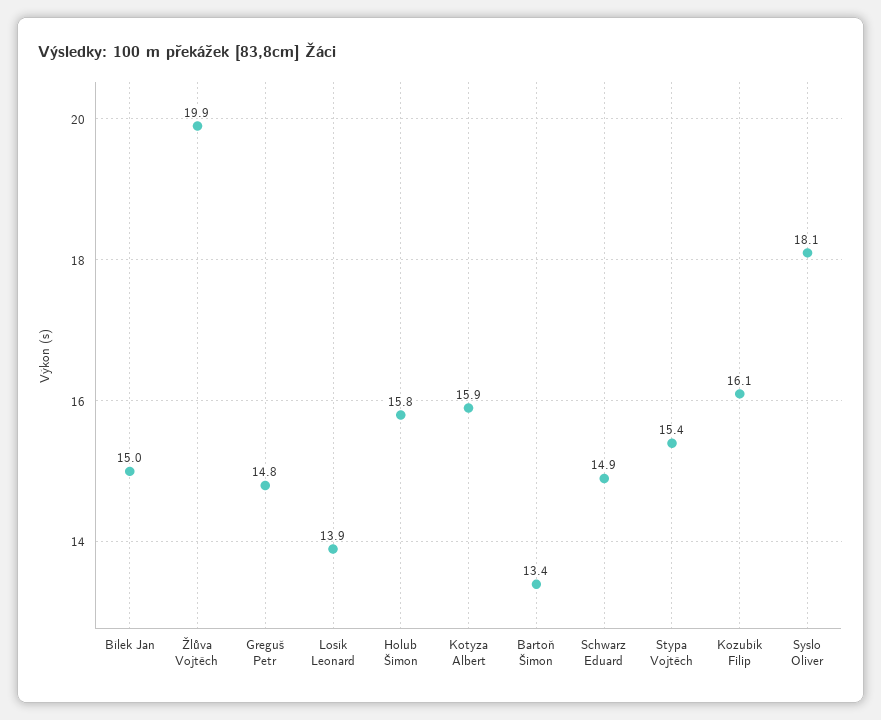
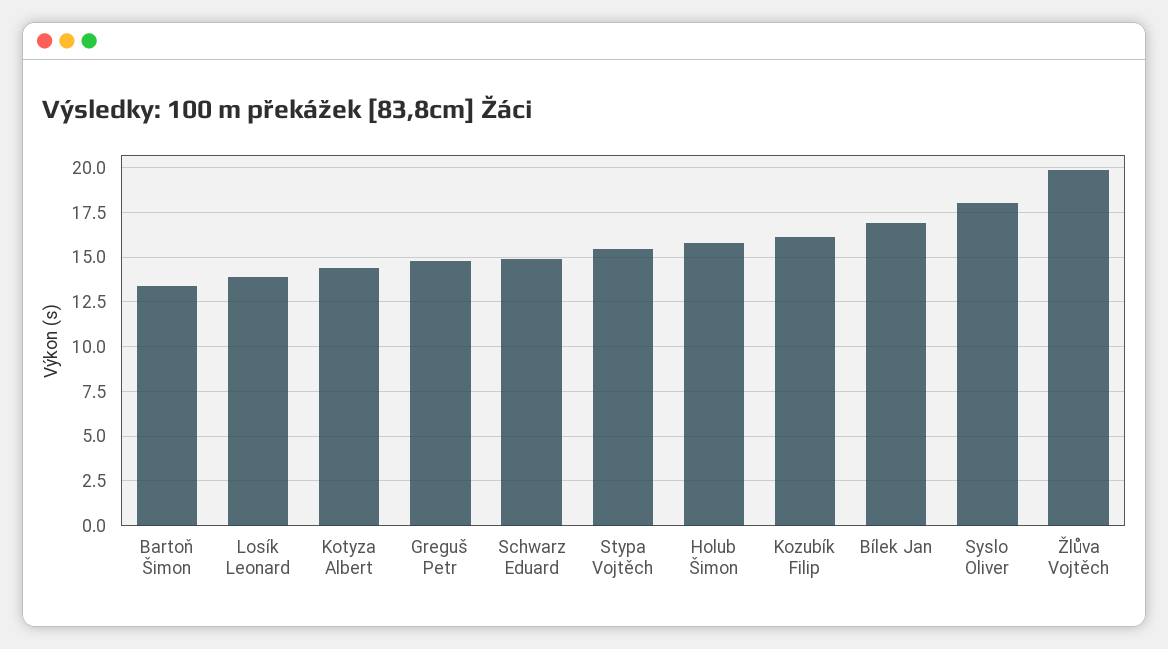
Bílek Jan: 15 -> 17
Kotyza Albert: 15.9 -> 14.5

